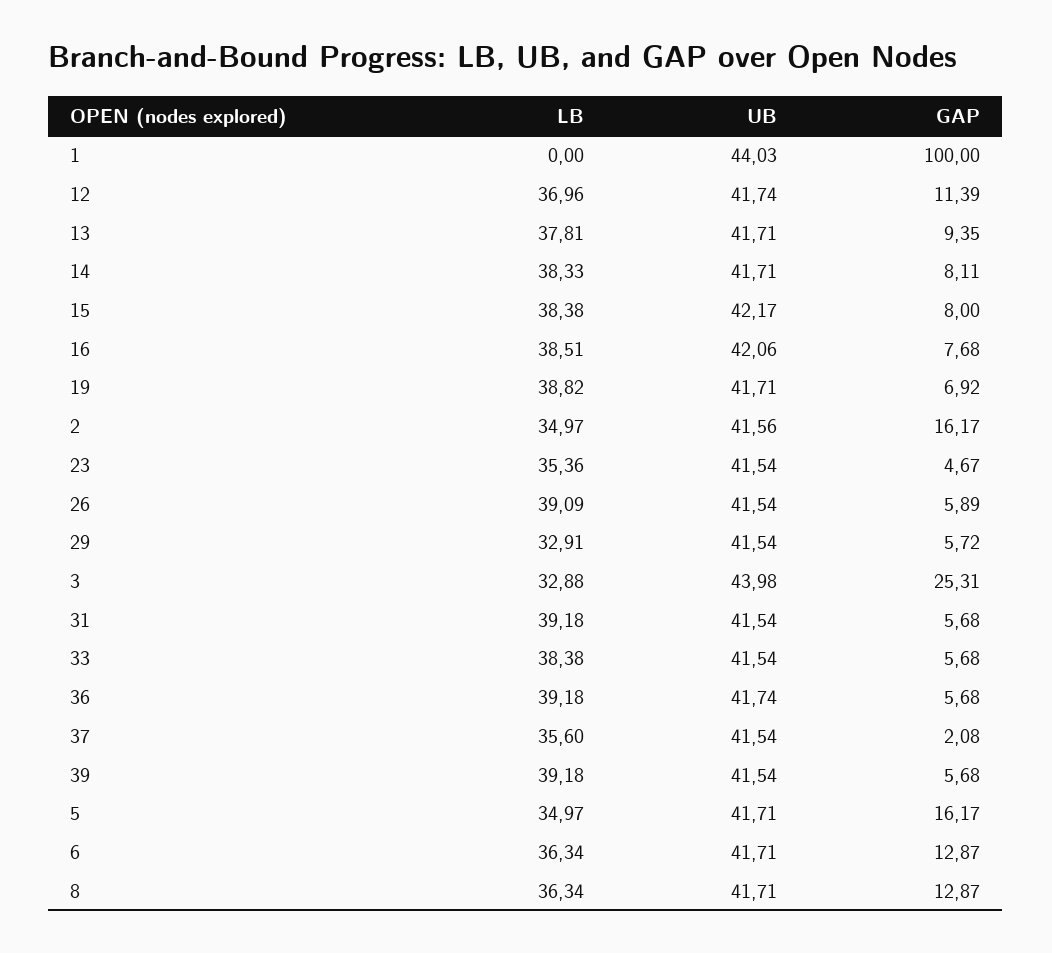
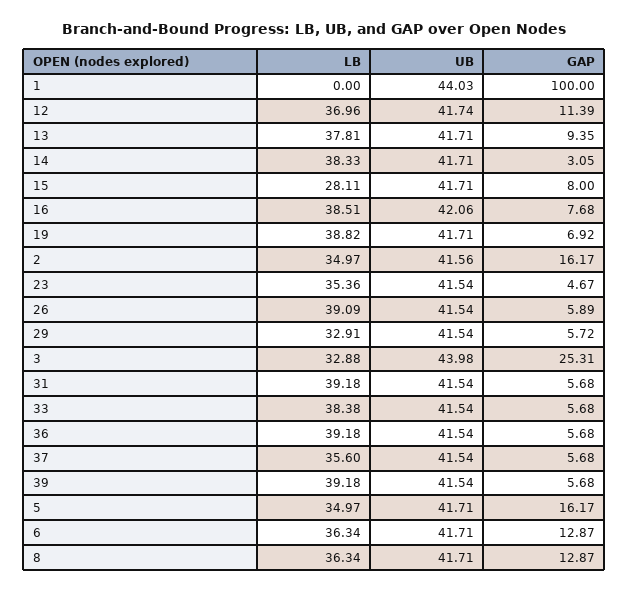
GAP, 14: 8.11 -> 3.05
LB, 15: 38.38 -> 28.11
UB, 15: 42.17 -> 41.71
UB, 36: 41.74 -> 41.54
GAP, 37: 2.08 -> 5.68

